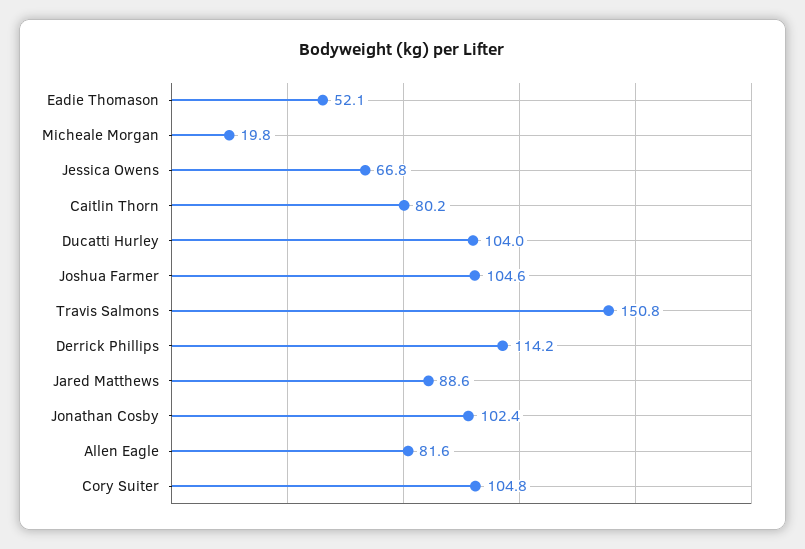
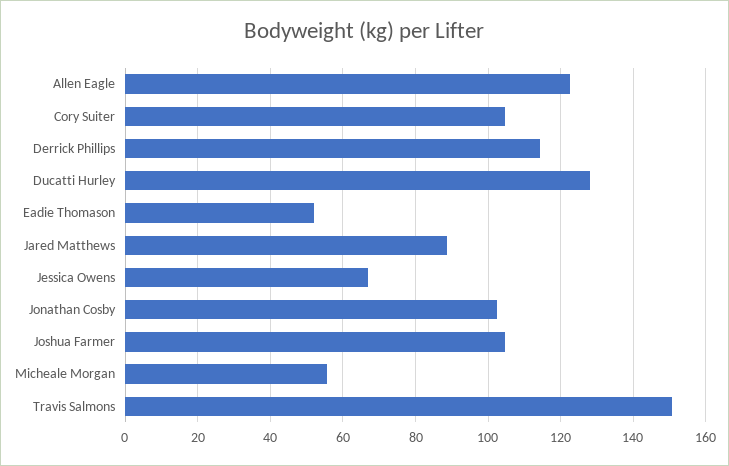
Micheale Morgan: 19.8 -> 56
Caitlin Thorn: 80.2 -> none
Ducatti Hurley: 104 -> 128
Allen Eagle: 81.6 -> 122

